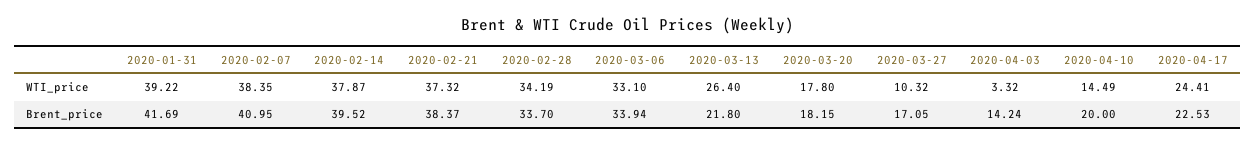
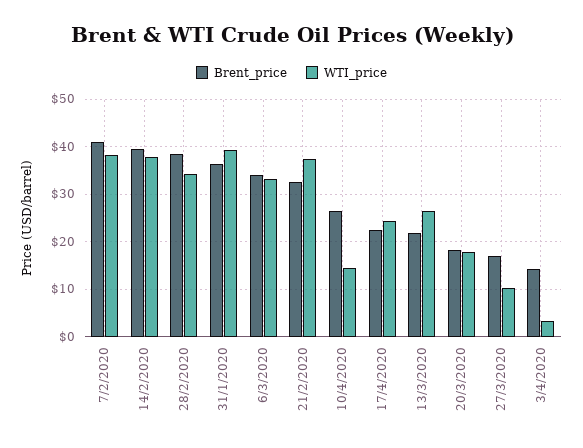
Brent_price, 2020-01-31: 41.69 -> 36
Brent_price, 2020-02-21: 38.37 -> 32
Brent_price, 2020-02-28: 33.7 -> 38
Brent_price, 2020-04-10: 20 -> 26

